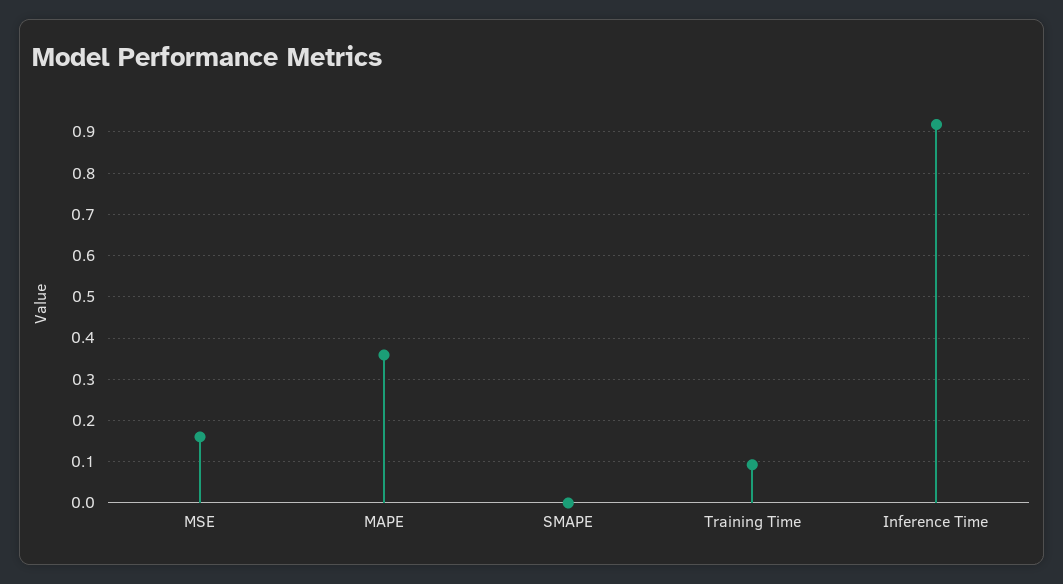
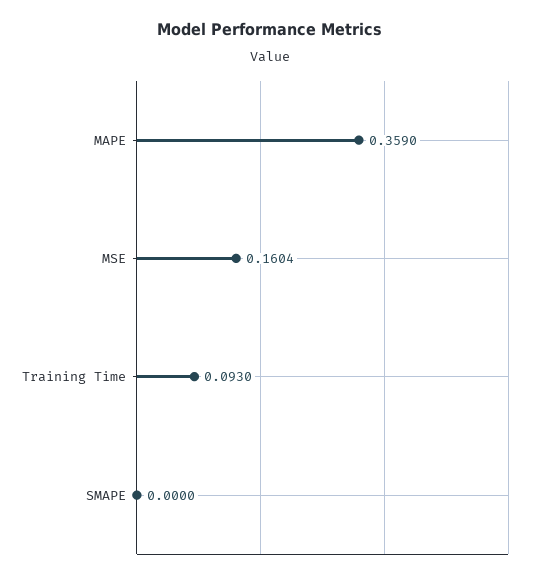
Inference Time: 0.92 -> none

